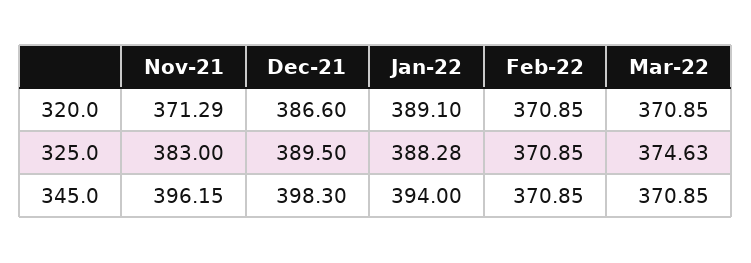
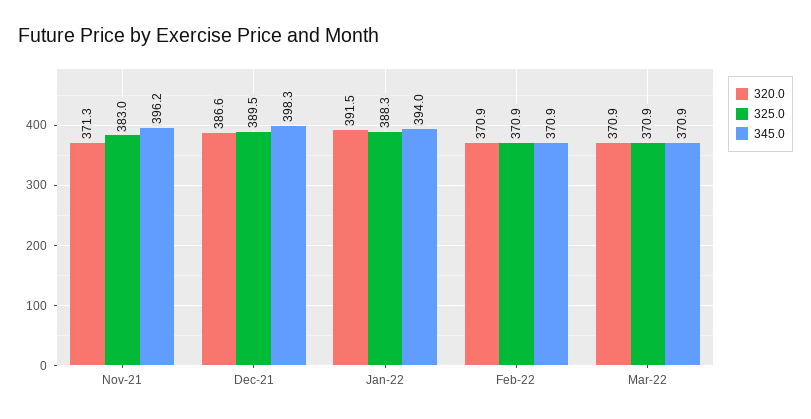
320.0, Jan-22: 389.1 -> 391.5
325.0, Mar-22: 374.63 -> 370.9

